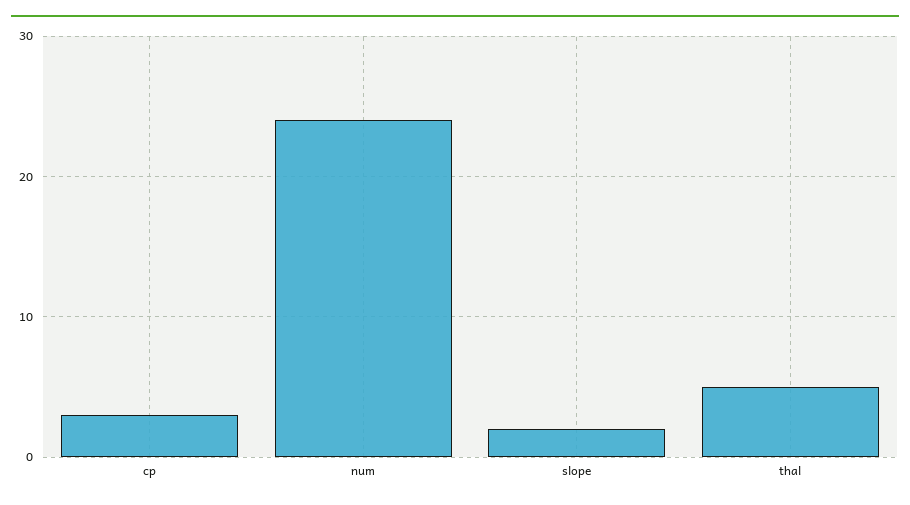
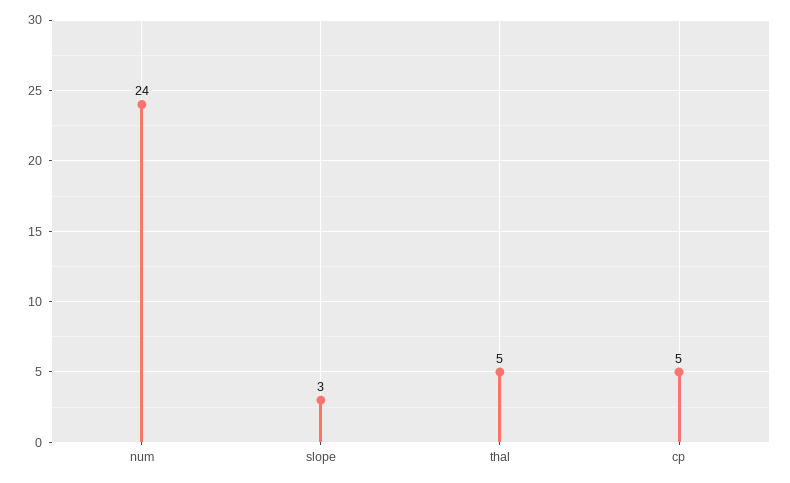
cp: 3 -> 5
slope: 2 -> 3

